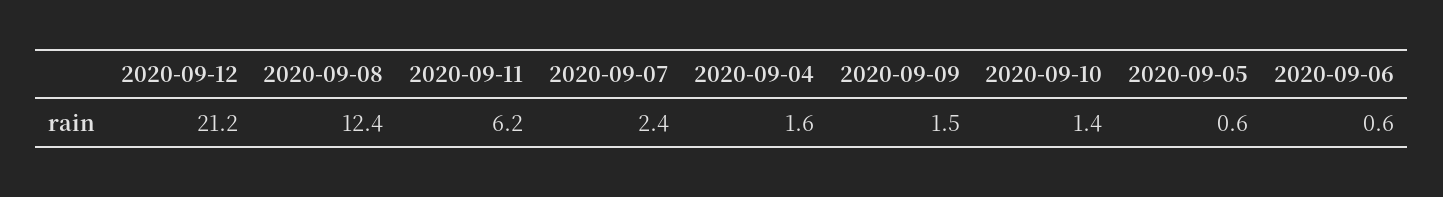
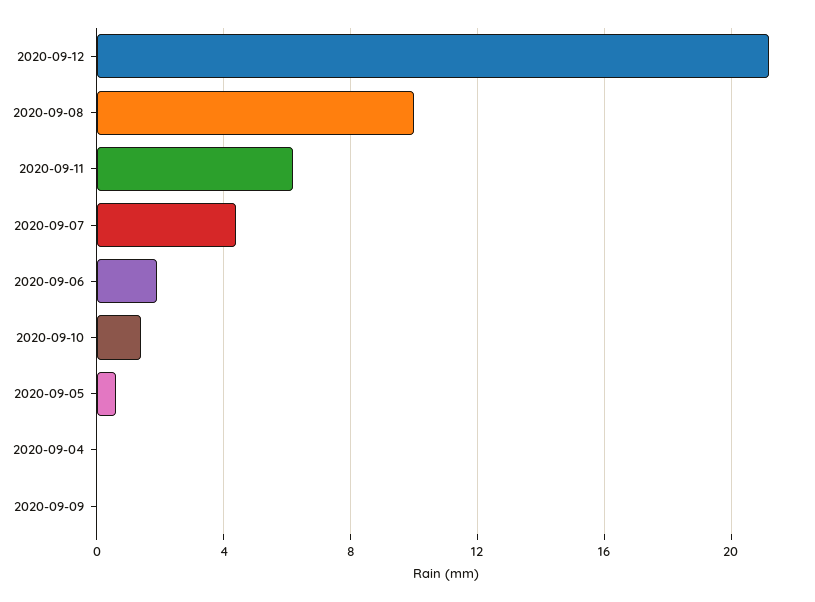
2020-09-08: 12.4 -> 10
2020-09-07: 2.4 -> 4.5
2020-09-04: 1.6 -> 0
2020-09-09: 1.5 -> 0
2020-09-06: 0.6 -> 2

